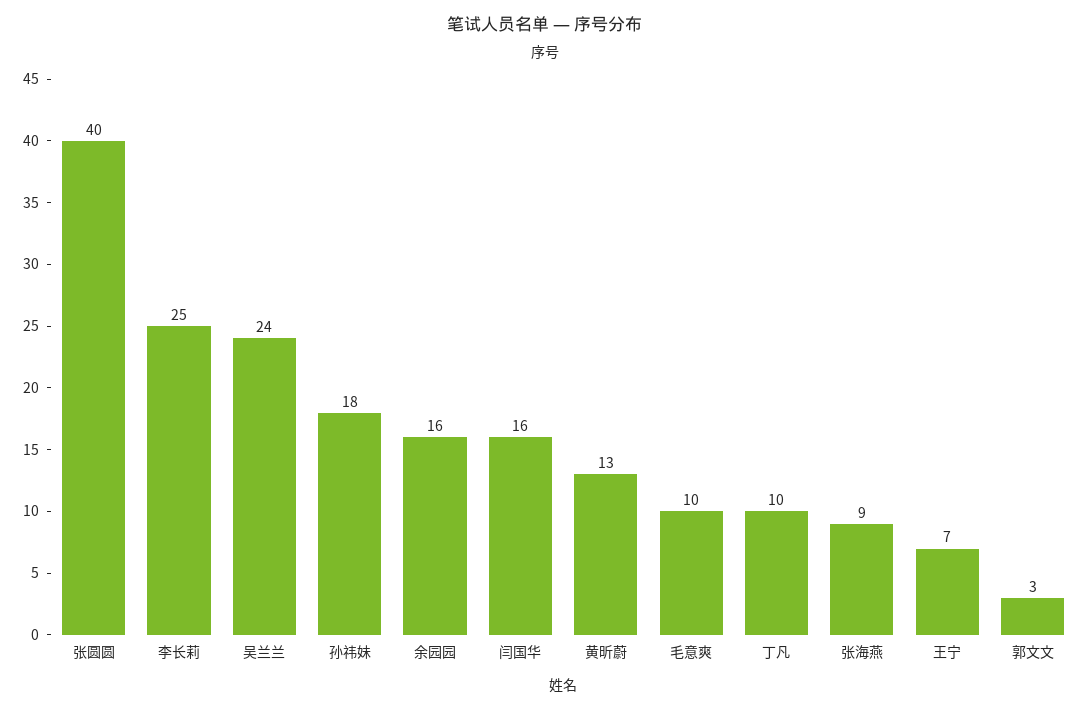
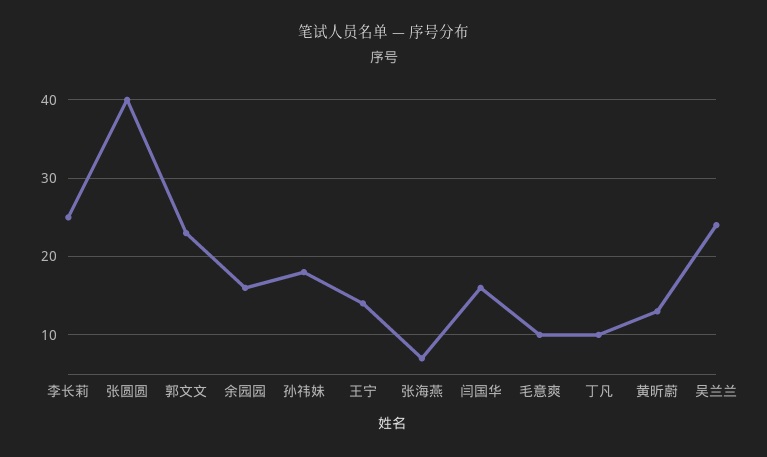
张海燕: 9 -> 7
王宁: 7 -> 14
郭文文: 3 -> 23

